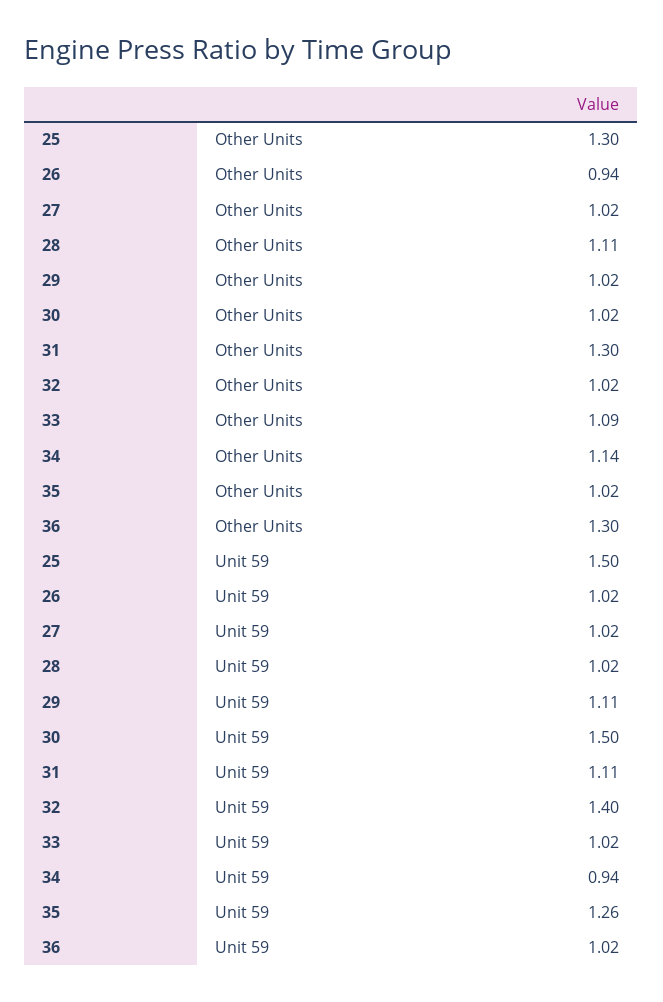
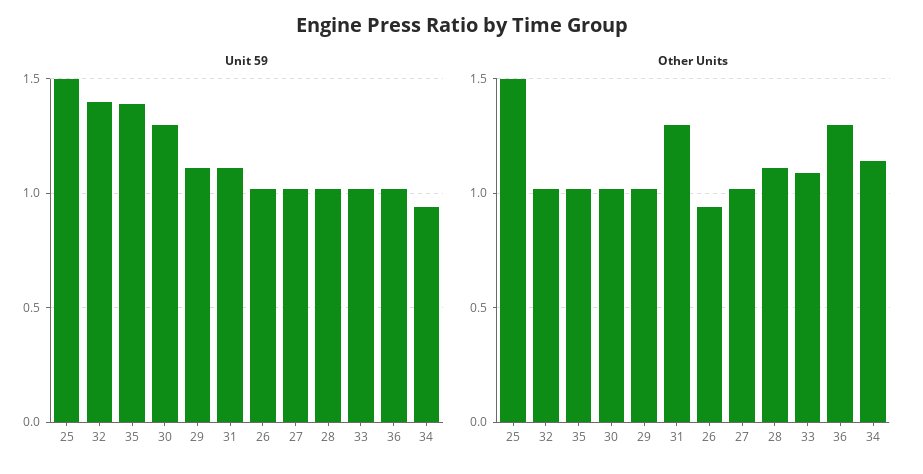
Other Units, 25: 1.3 -> 1.5
Unit 59, 30: 1.5 -> 1.3
Unit 59, 35: 1.26 -> 1.4

